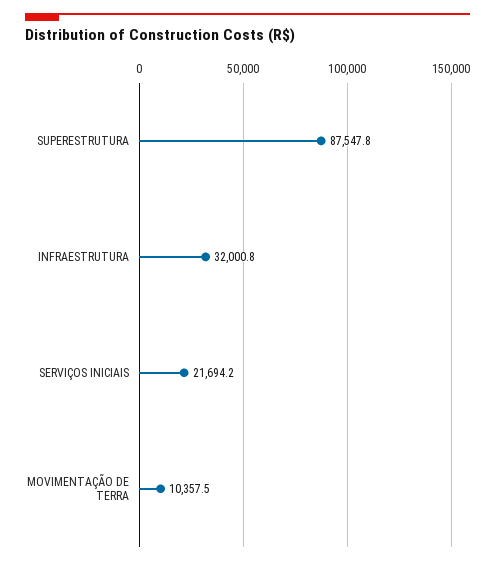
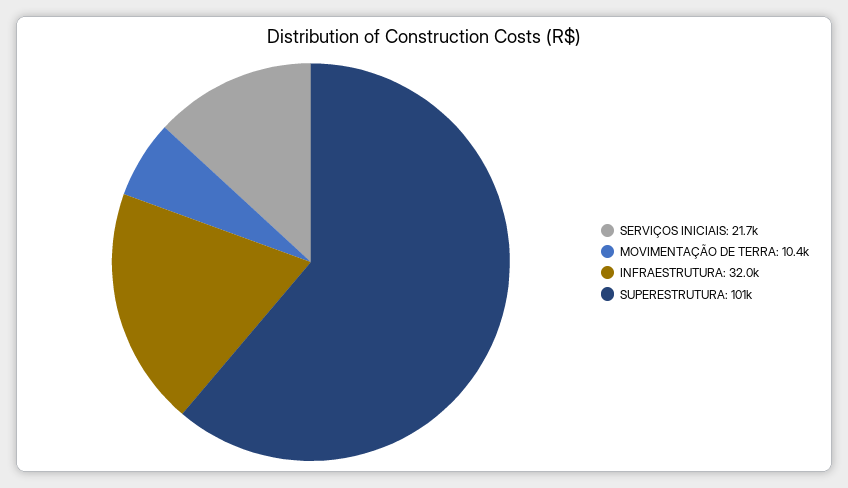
SUPERESTRUTURA: 87547.8 -> 101000

